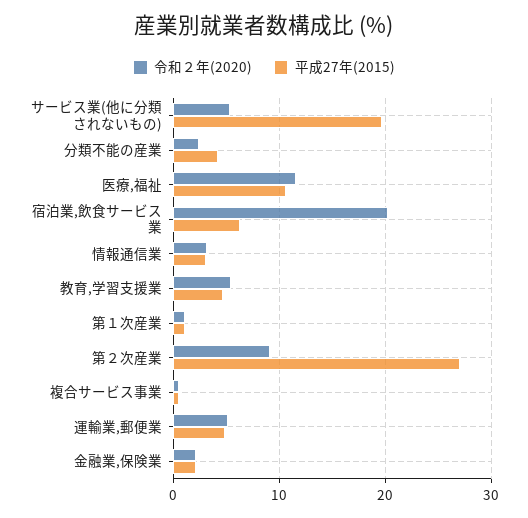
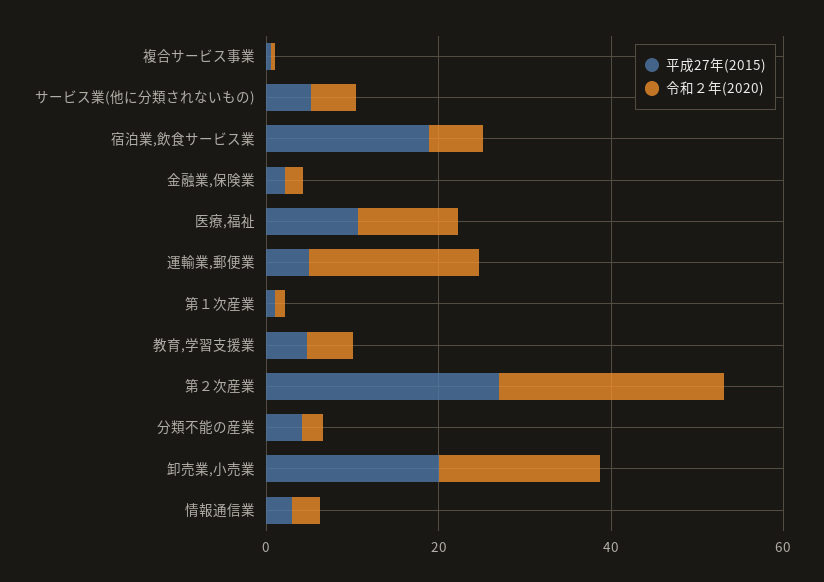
平成27年(2015), サービス業(他に分類されないもの): 20 -> 5
令和２年(2020), 宿泊業,飲食サービス業: 20 -> 5
平成27年(2015), 宿泊業,飲食サービス業: 6 -> 20
令和２年(2020), 第２次産業: 9 -> 25
令和２年(2020), 運輸業,郵便業: 5 -> 20
平成27年(2015), 卸売業,小売業: none -> 20
令和２年(2020), 卸売業,小売業: none -> 20

